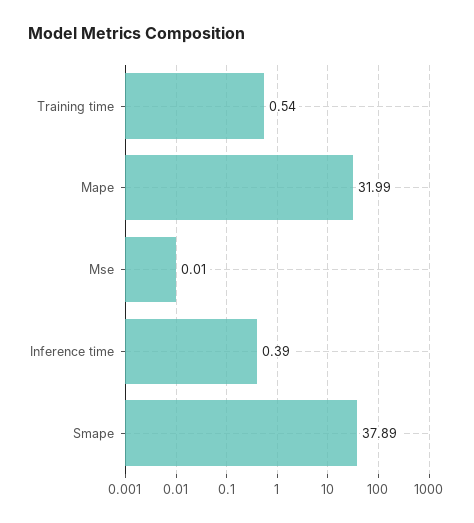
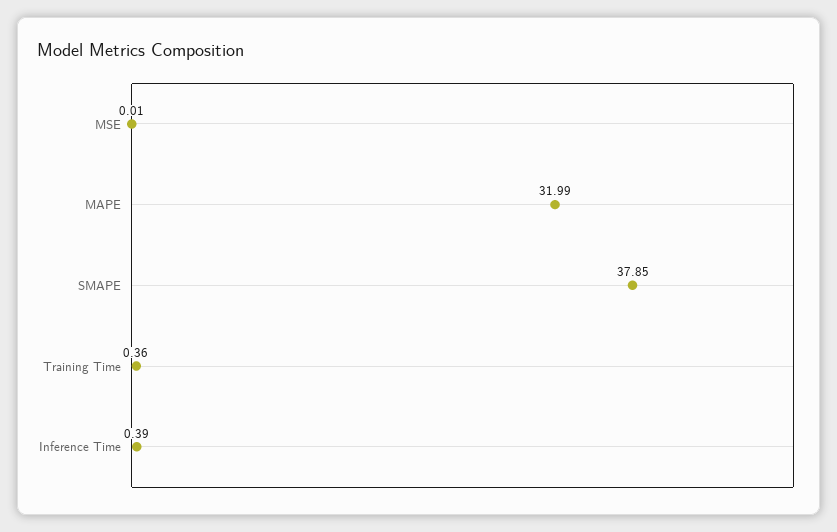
Training time: 0.54 -> 0.36
Smape: 37.89 -> 37.85

